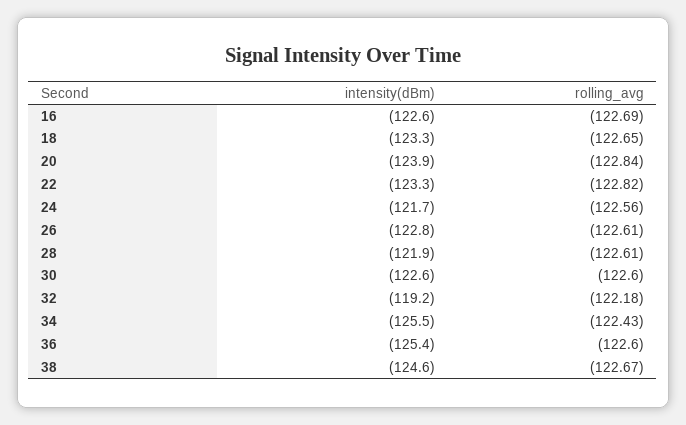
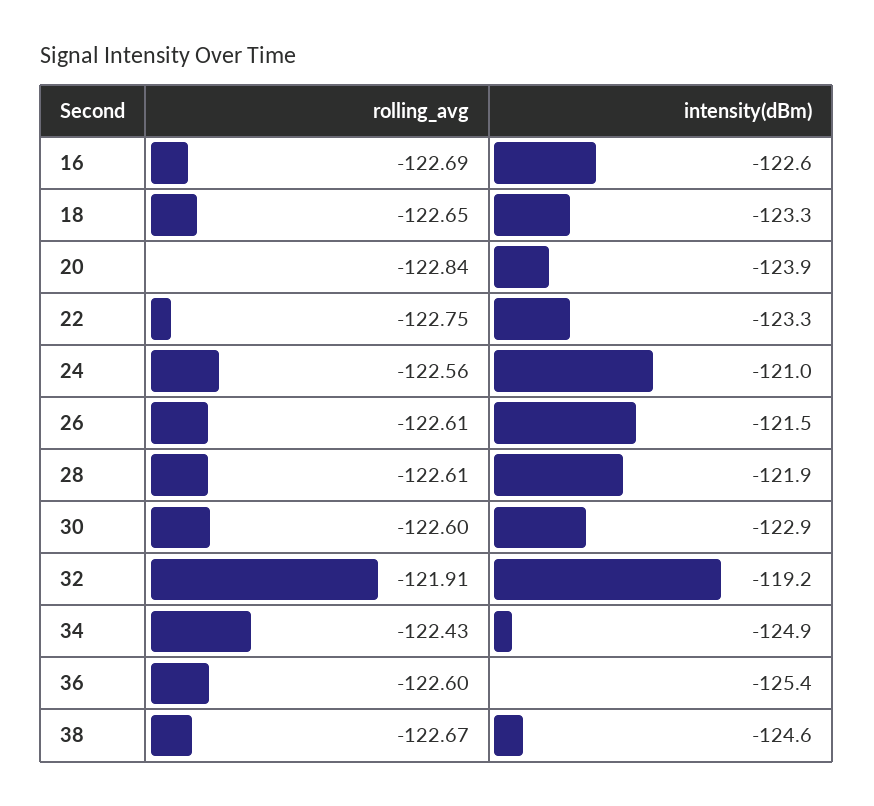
rolling_avg, 22: -122.82 -> -122.75
intensity(dBm), 24: -121.7 -> -121
intensity(dBm), 26: -122.8 -> -121.5
intensity(dBm), 30: -122.6 -> -122.9
rolling_avg, 32: -122.18 -> -121.91
intensity(dBm), 34: -125.5 -> -124.9

